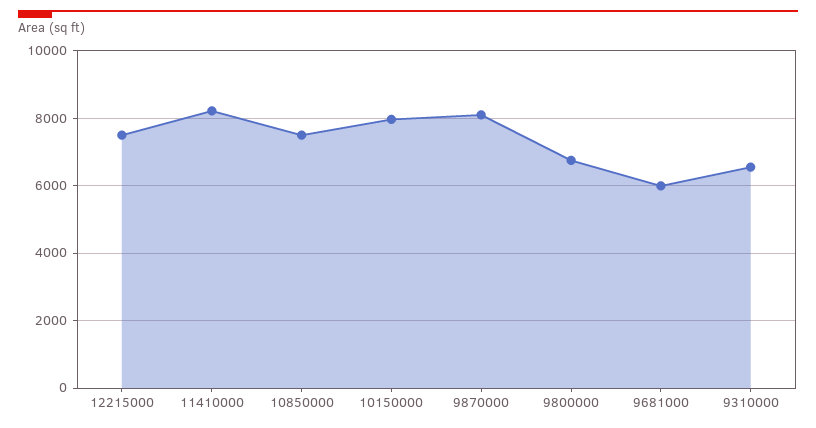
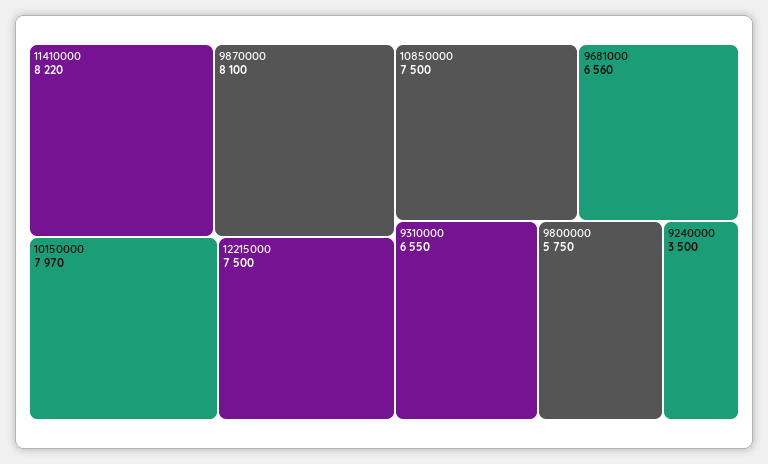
9800000: 6800 -> 5750
9681000: 6000 -> 6560
9240000: none -> 3500

